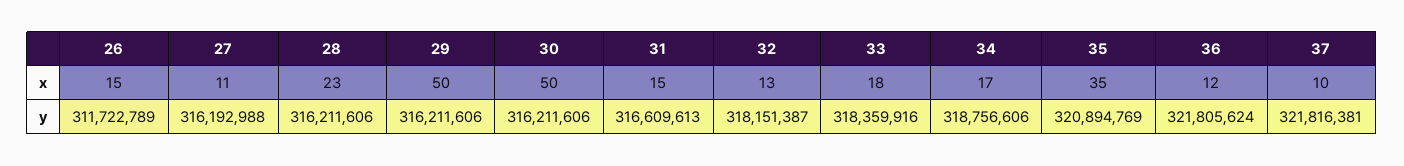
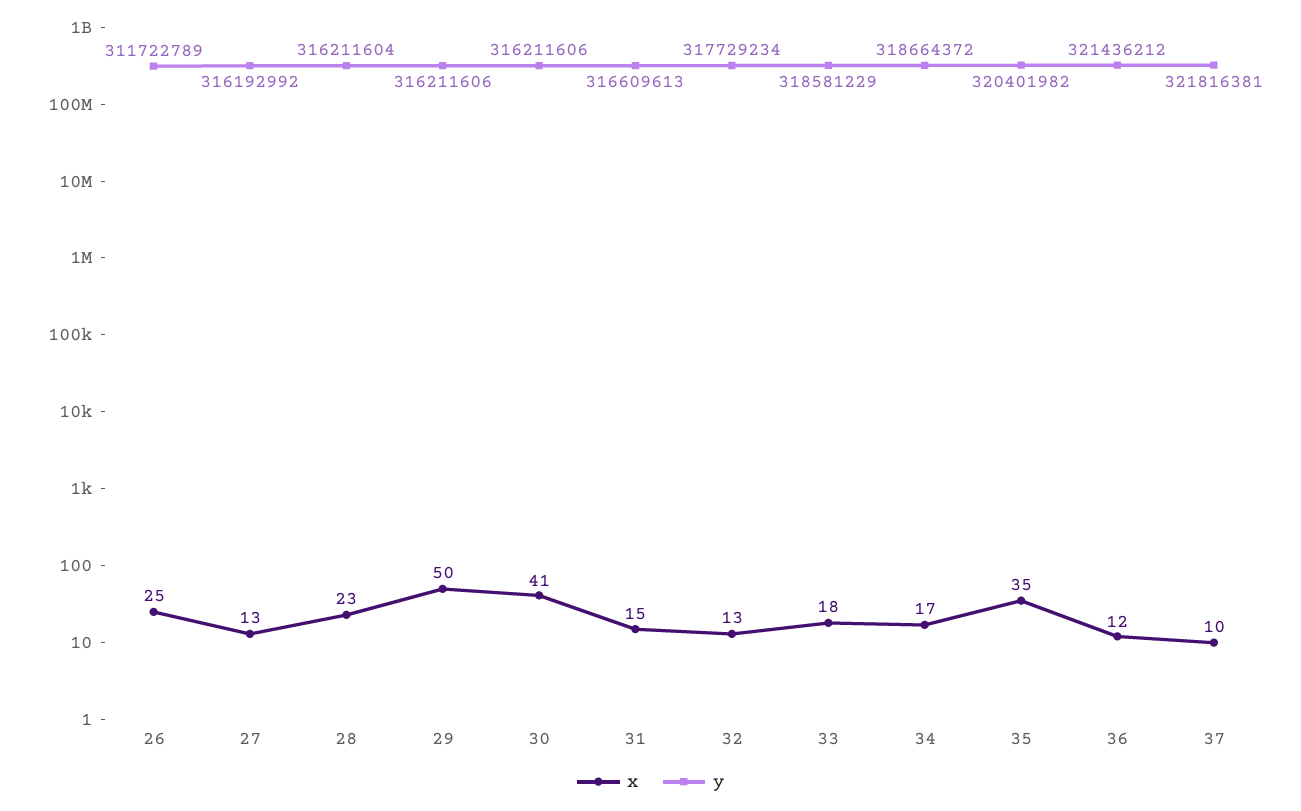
x, 26: 15 -> 25
x, 27: 11 -> 13
x, 30: 50 -> 41
y, 27: 316192988 -> 316192992
y, 28: 316211606 -> 316211604
y, 32: 318151387 -> 317729234
y, 33: 318359916 -> 318581229
y, 34: 318756606 -> 318664372
y, 35: 320894769 -> 320401982
y, 36: 321805624 -> 321436212

